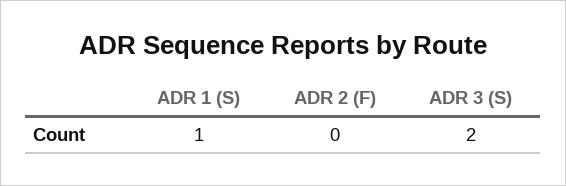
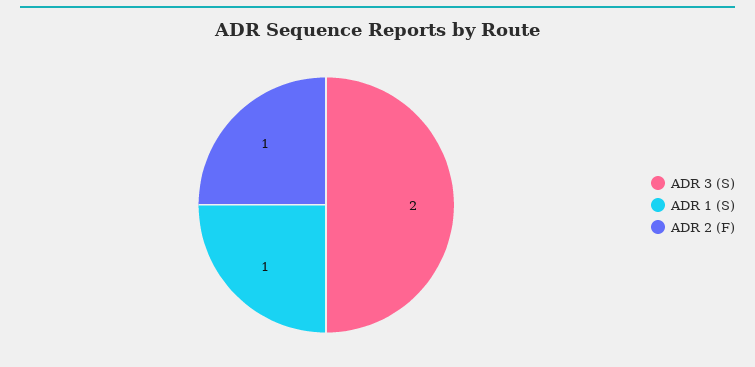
ADR 2 (F): 0 -> 1

